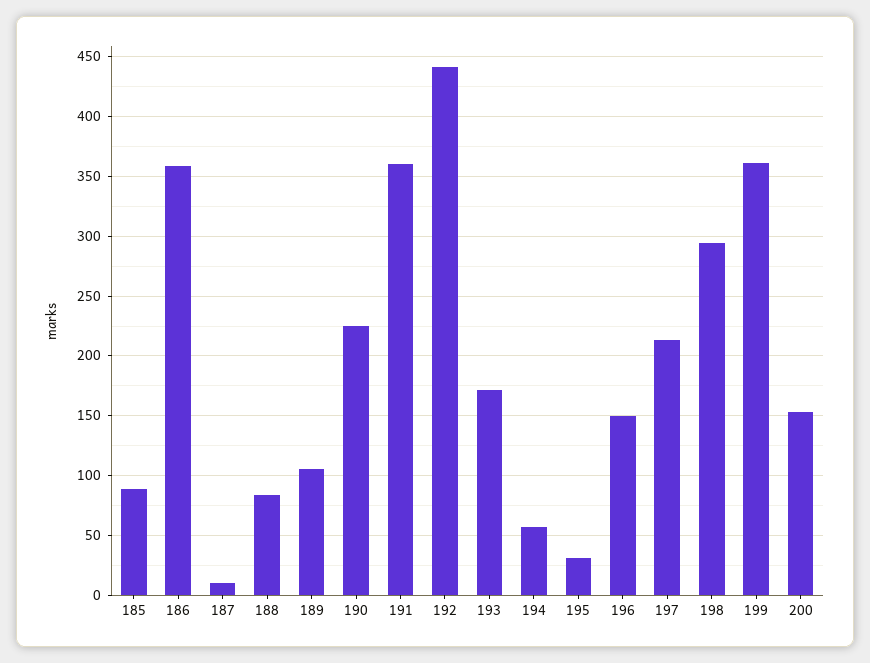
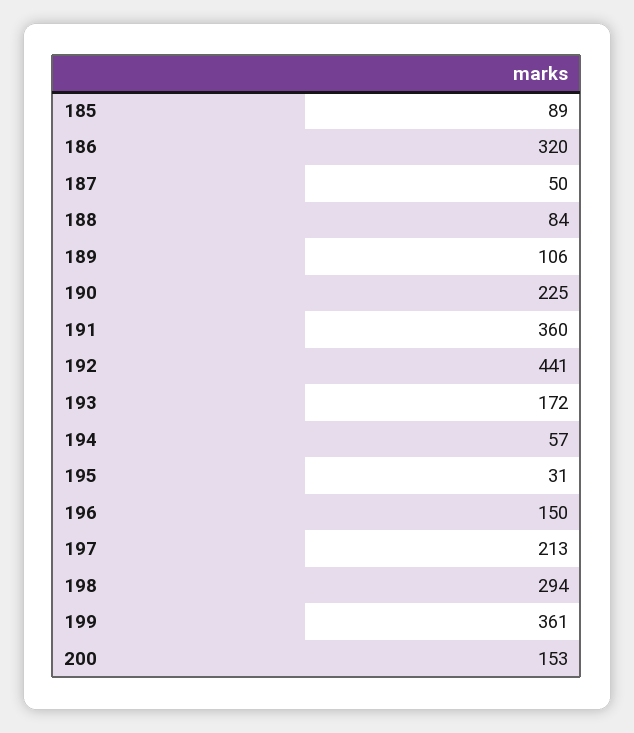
186: 360 -> 320
187: 10 -> 50

